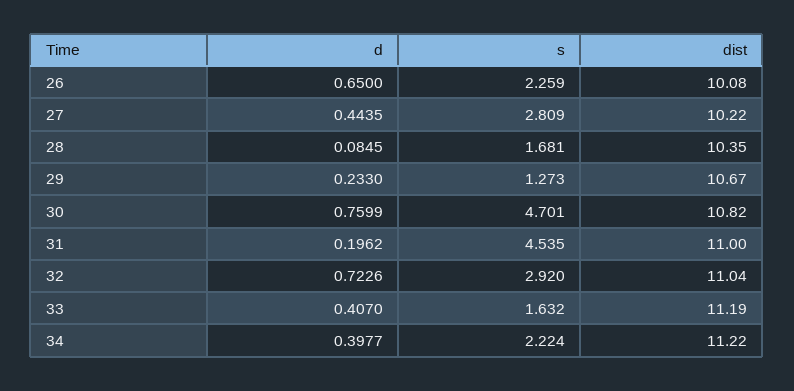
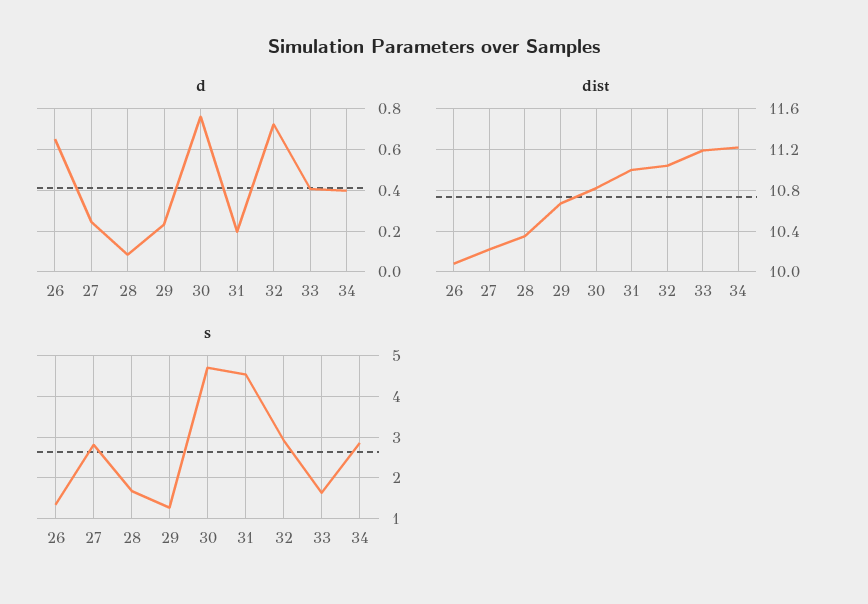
s, 26: 2.259 -> 1.4
d, 27: 0.4435 -> 0.25
s, 34: 2.224 -> 2.8

